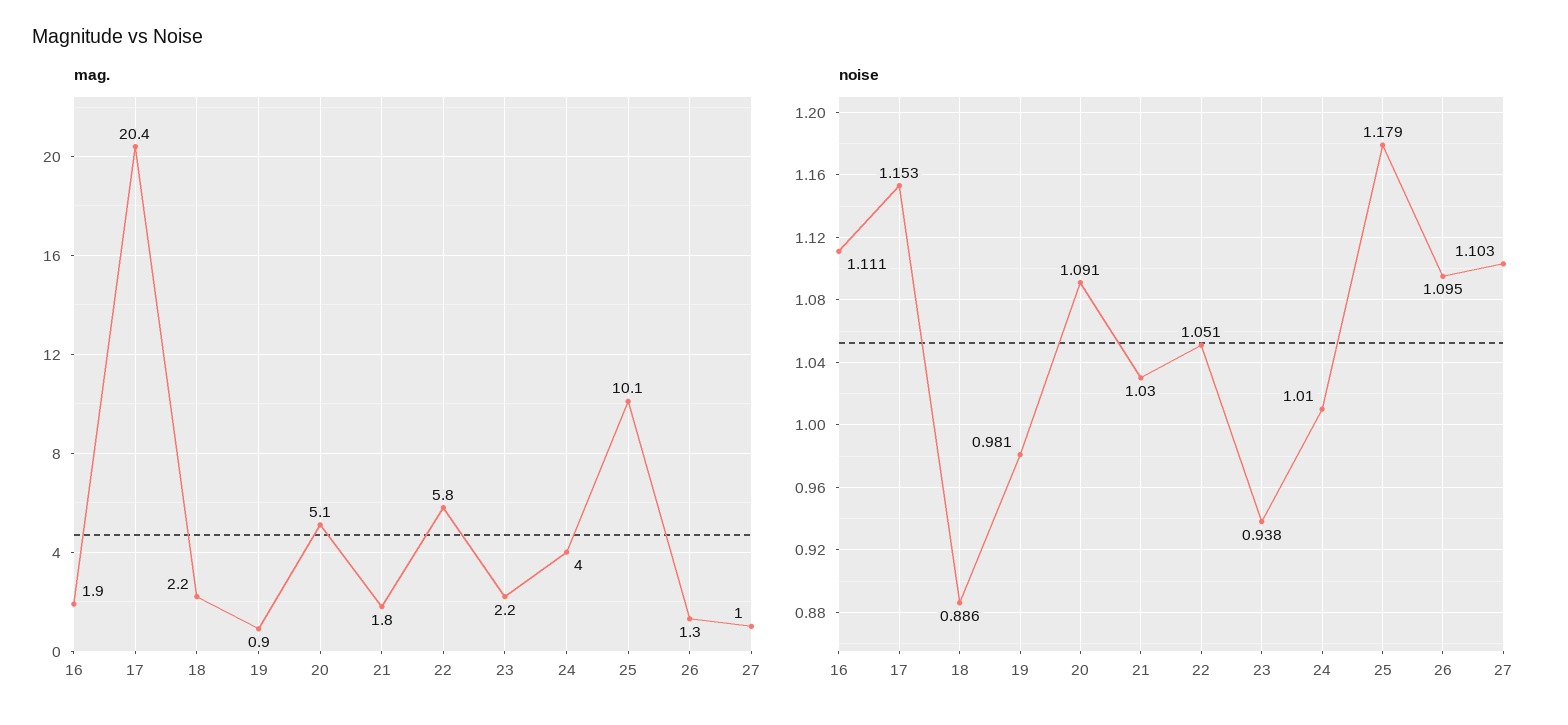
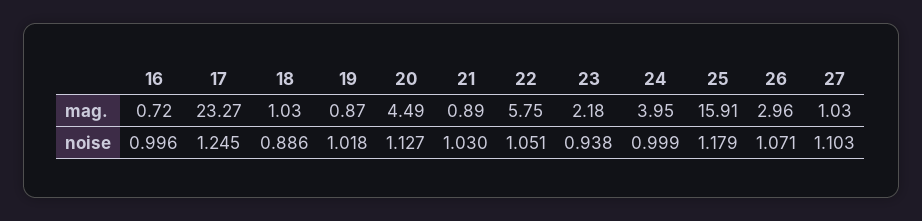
mag., 16: 1.9 -> 0.72
mag., 17: 20.4 -> 23.27
mag., 18: 2.2 -> 1.03
mag., 20: 5.1 -> 4.49
mag., 21: 1.8 -> 0.89
mag., 25: 10.1 -> 15.91
mag., 26: 1.3 -> 2.96
noise, 16: 1.111 -> 0.996
noise, 17: 1.153 -> 1.245
noise, 19: 0.981 -> 1.018
noise, 20: 1.091 -> 1.127
noise, 24: 1.01 -> 0.999
noise, 26: 1.095 -> 1.071

